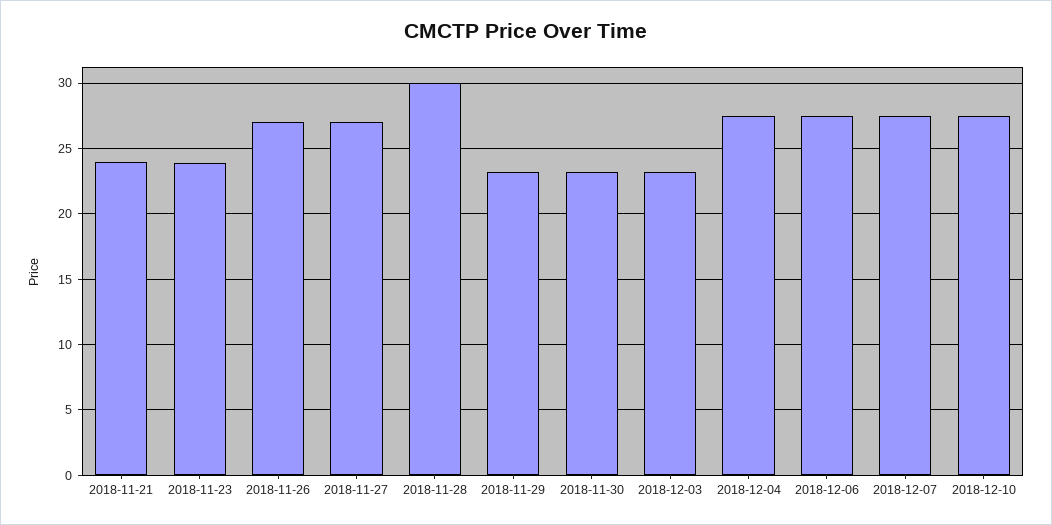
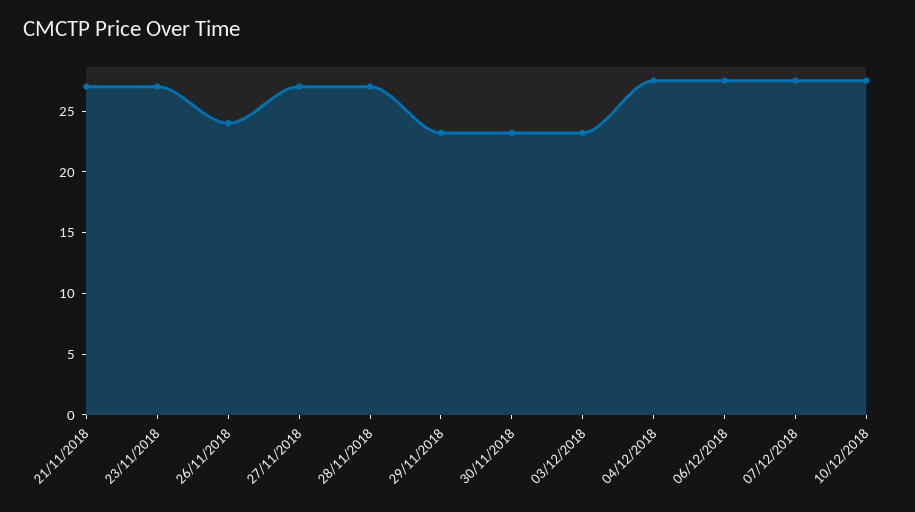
2018-11-21: 24 -> 27
2018-11-23: 24 -> 27
2018-11-26: 27 -> 24
2018-11-28: 30 -> 27

